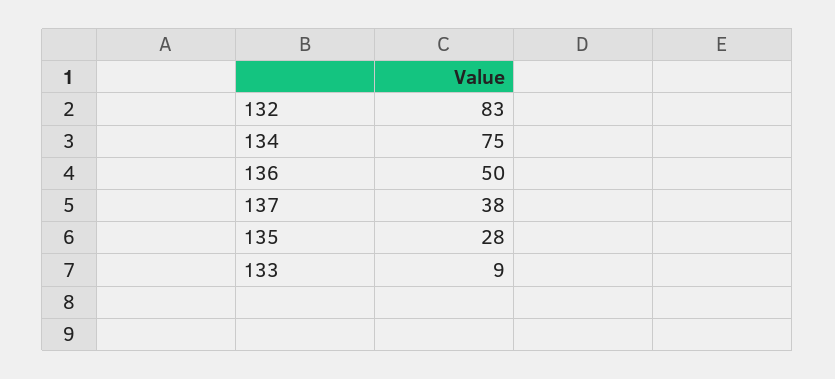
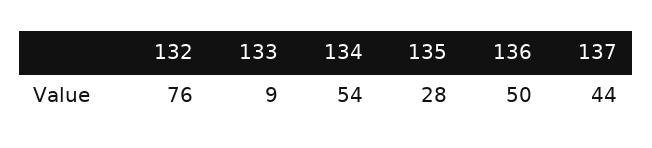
132: 83 -> 76
134: 75 -> 54
137: 38 -> 44

